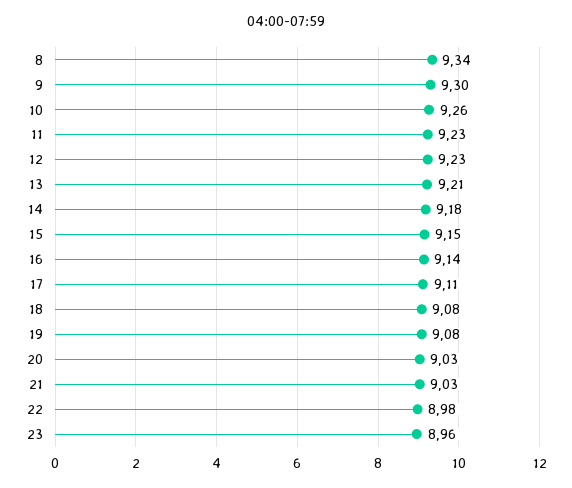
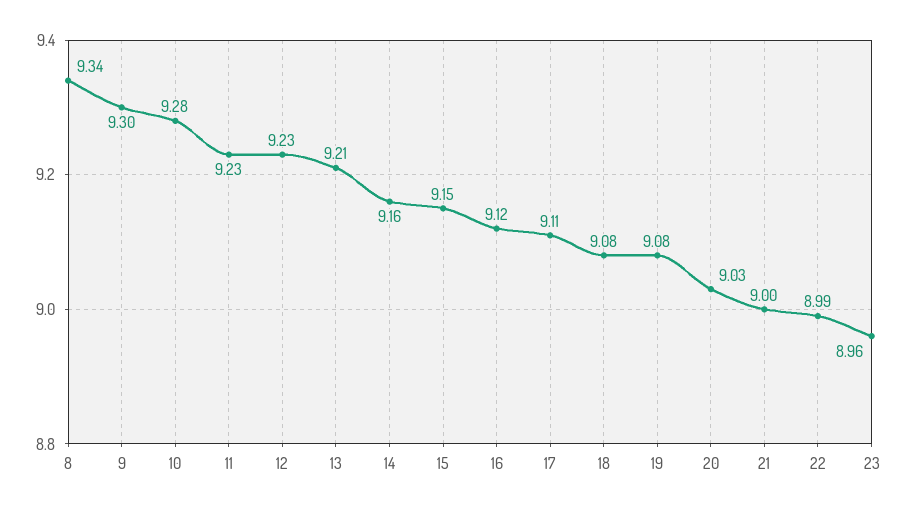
10: 9.26 -> 9.28
14: 9.18 -> 9.16
16: 9.14 -> 9.12
21: 9.03 -> 9
22: 8.98 -> 8.99

